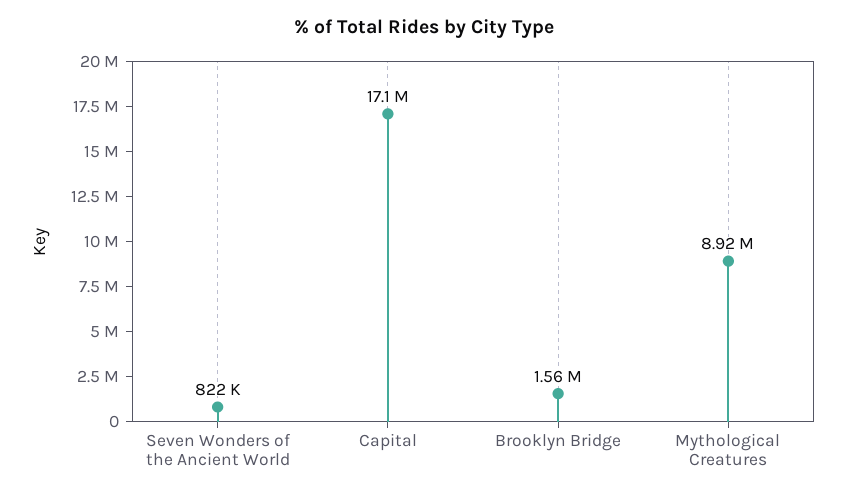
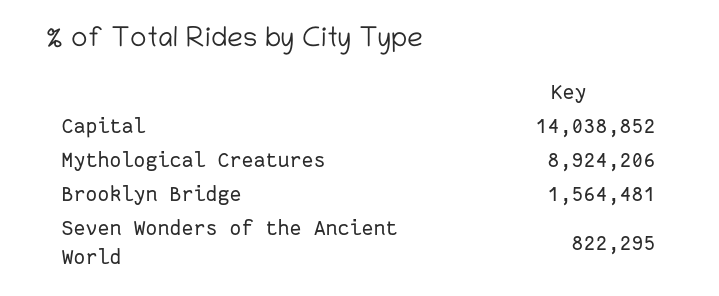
Capital: 17100000 -> 14038852

